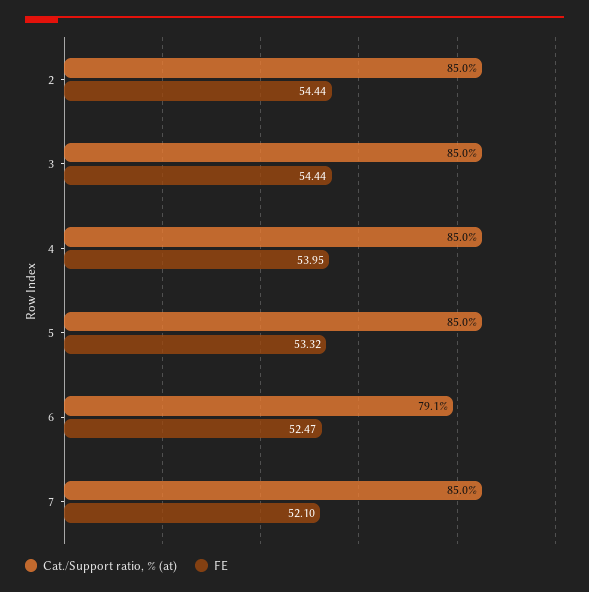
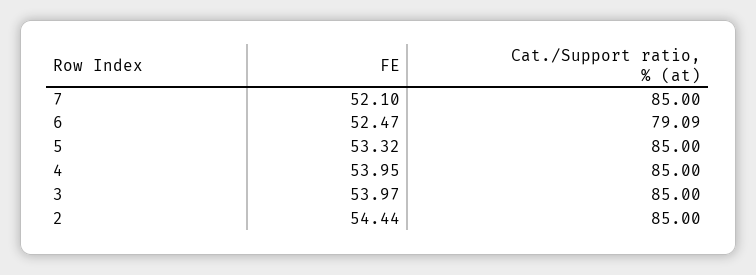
FE, 3: 54.44 -> 53.97

